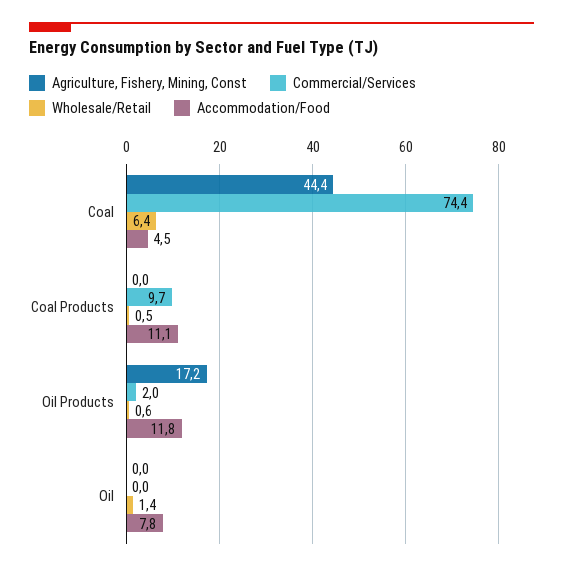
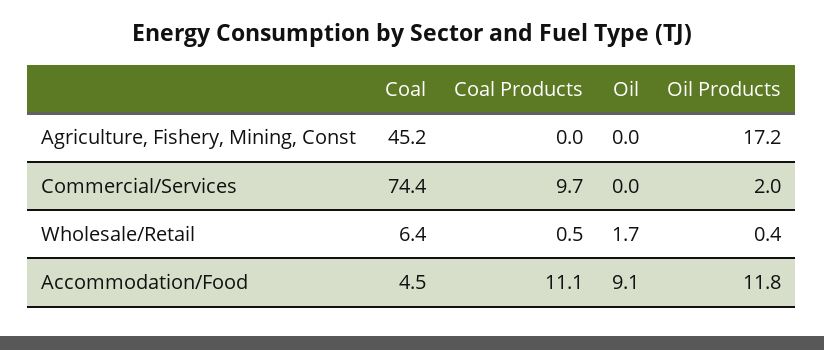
Agriculture, Fishery, Mining, Const, Coal: 44.4 -> 45.2
Wholesale/Retail, Oil Products: 0.6 -> 0.4
Wholesale/Retail, Oil: 1.4 -> 1.7
Accommodation/Food, Oil: 7.8 -> 9.1

